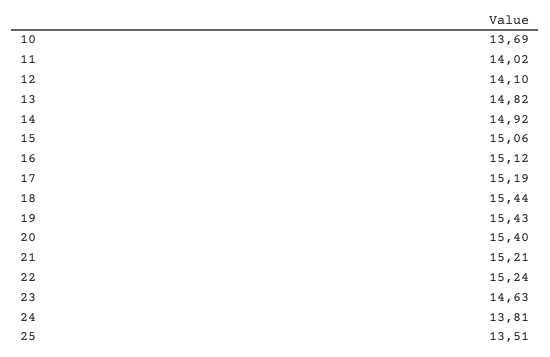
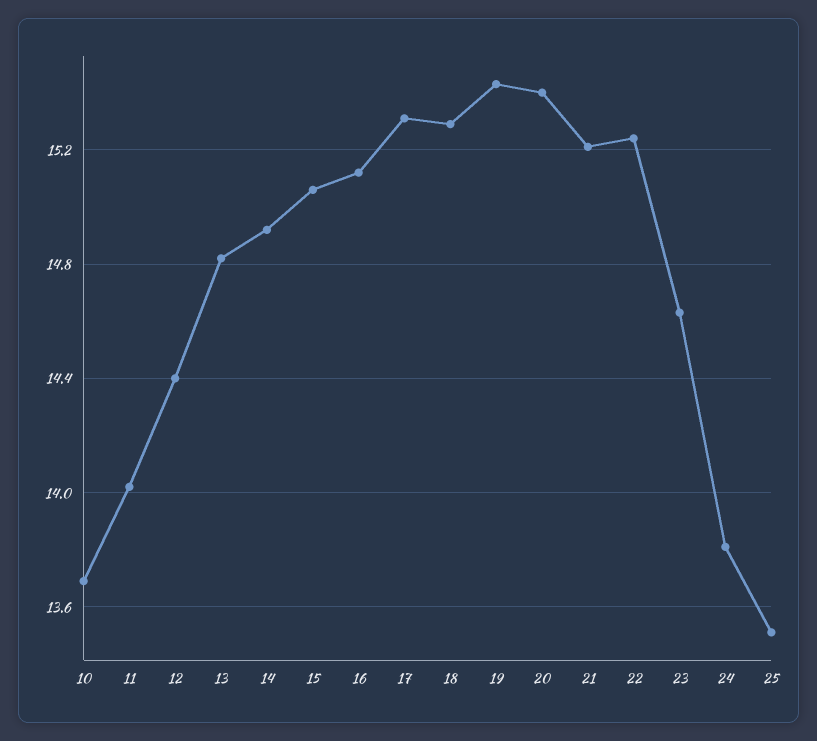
12: 14.1 -> 14.4
17: 15.19 -> 15.3
18: 15.44 -> 15.3

